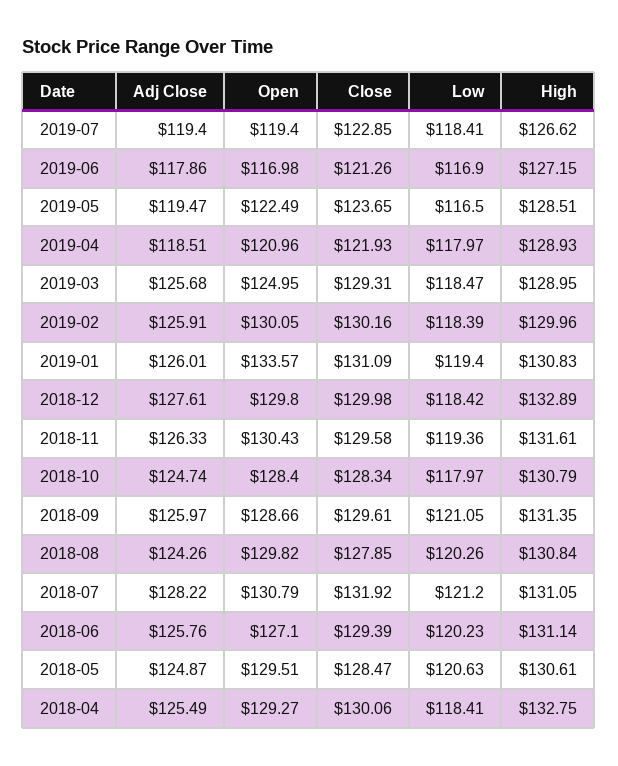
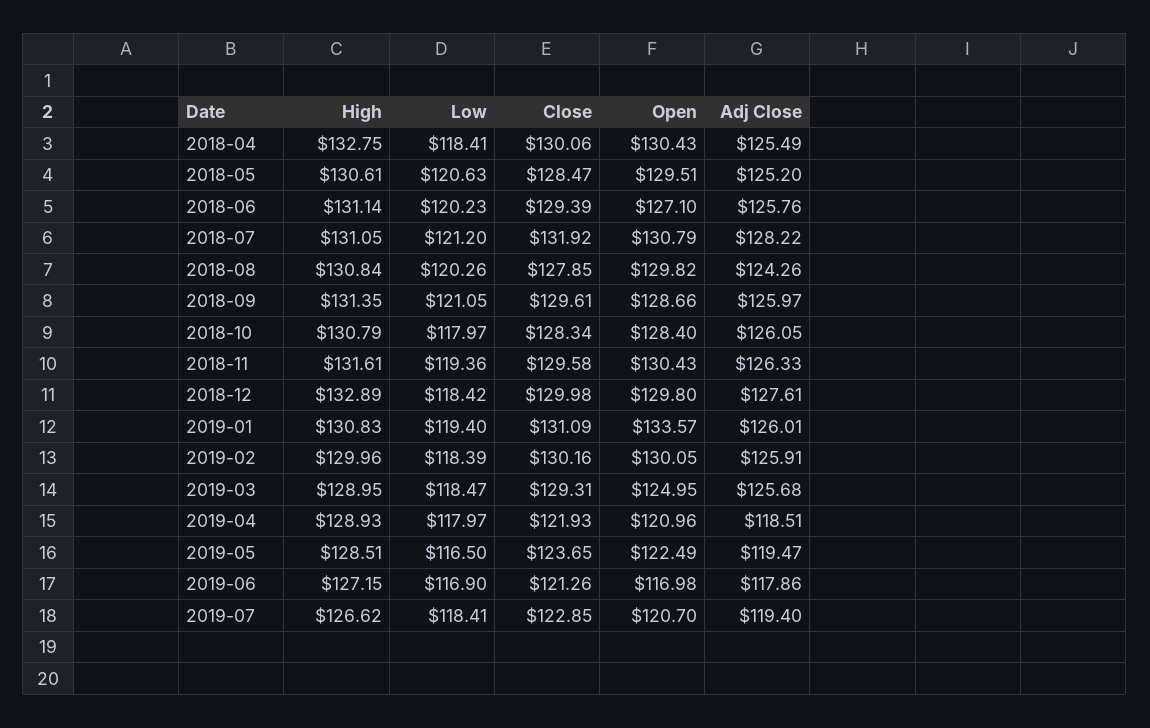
Open, 2019-07: 119.4 -> 120.7
Adj Close, 2018-10: 124.74 -> 126.05
Adj Close, 2018-05: 124.87 -> 125.2
Open, 2018-04: 129.27 -> 130.43

